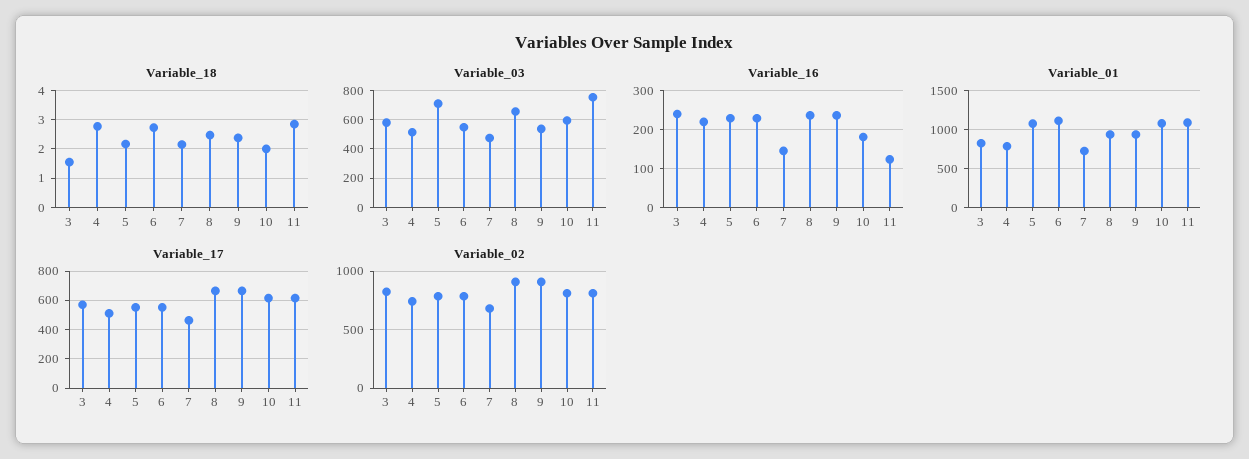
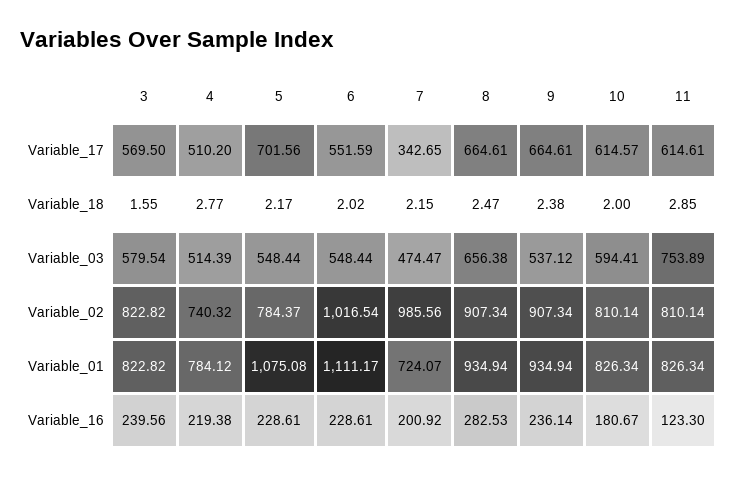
Variable_18, 6: 2.75 -> 2.02
Variable_03, 5: 700 -> 548.44
Variable_16, 7: 140 -> 200.92
Variable_16, 8: 240 -> 282.53
Variable_01, 10: 1100 -> 826.34
Variable_01, 11: 1100 -> 826.34
Variable_17, 5: 550 -> 701.56
Variable_17, 7: 450 -> 342.65
Variable_02, 6: 800 -> 1016.54
Variable_02, 7: 700 -> 985.56

